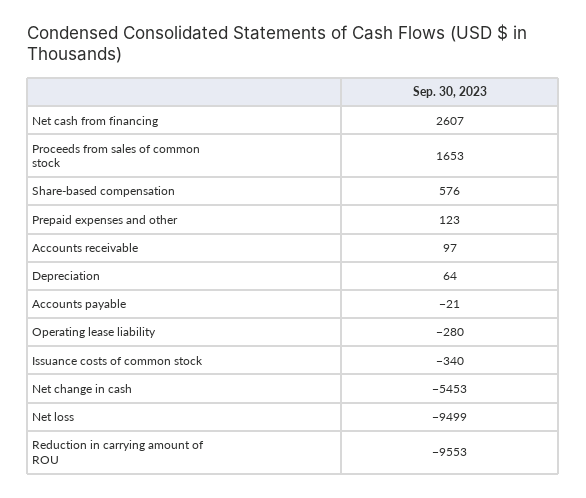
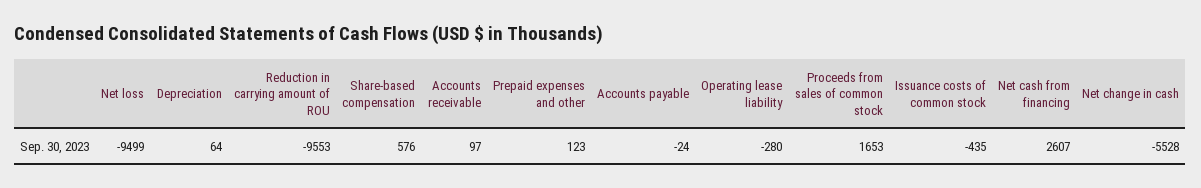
Accounts payable: -21 -> -24
Issuance costs of common stock: -340 -> -435
Net change in cash: -5453 -> -5528

